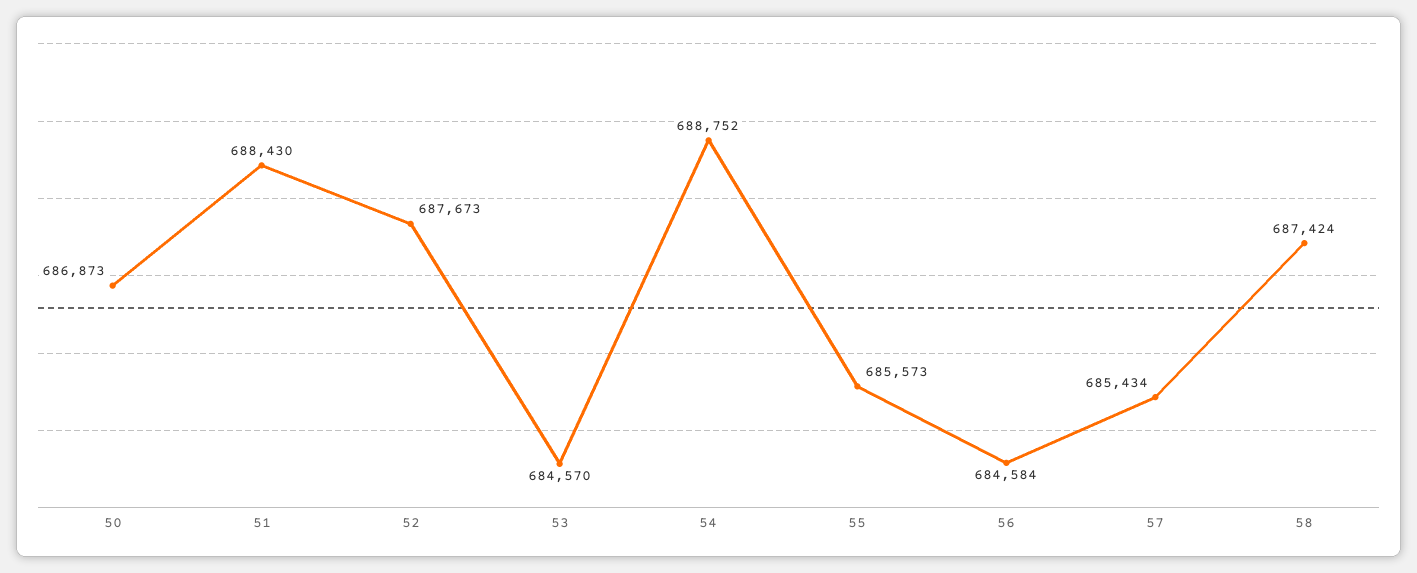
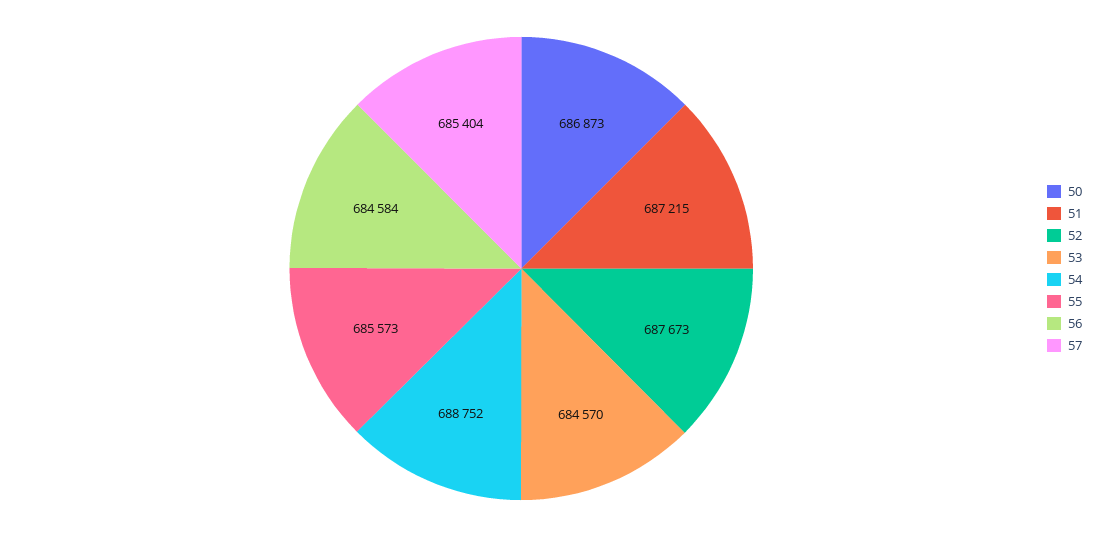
51: 688430 -> 687215
57: 685434 -> 685404
58: 687424 -> none

